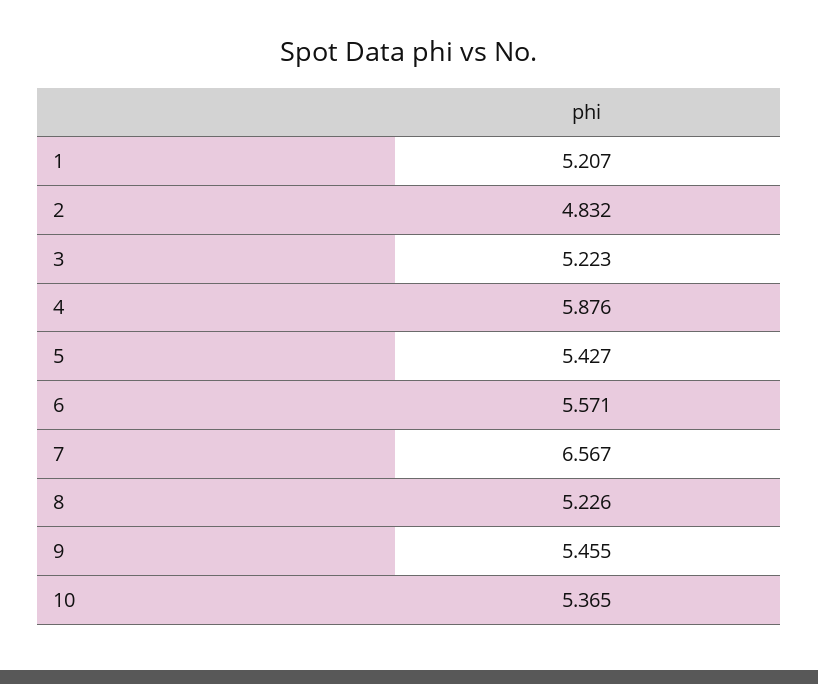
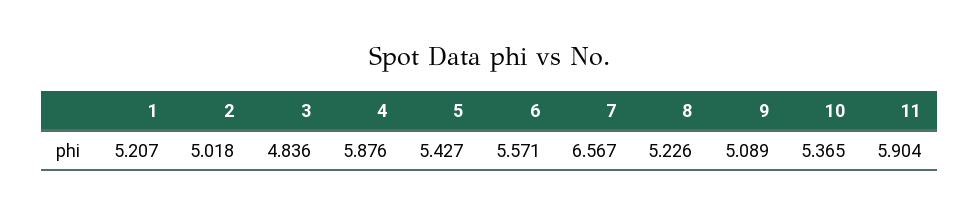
2: 4.832 -> 5.018
3: 5.223 -> 4.836
9: 5.455 -> 5.089
11: none -> 5.904

